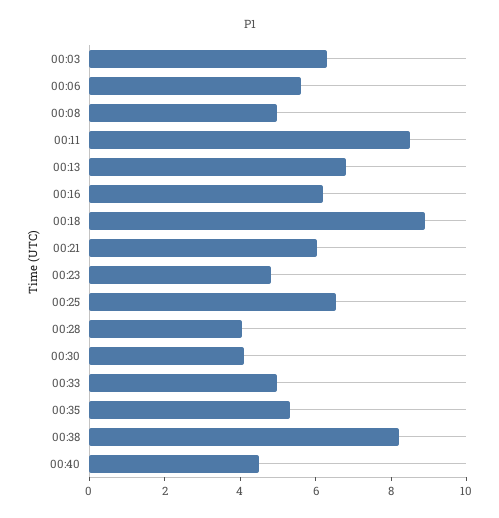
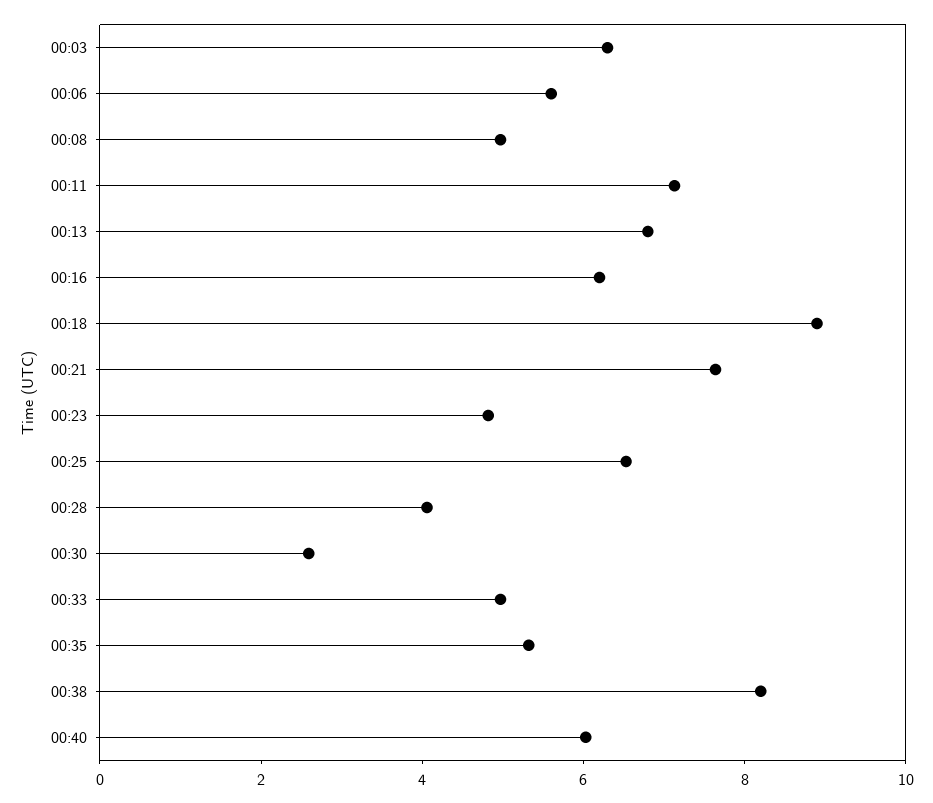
00:11: 8.5 -> 7
00:21: 6 -> 7.5
00:30: 4 -> 2.5
00:40: 4.5 -> 6

